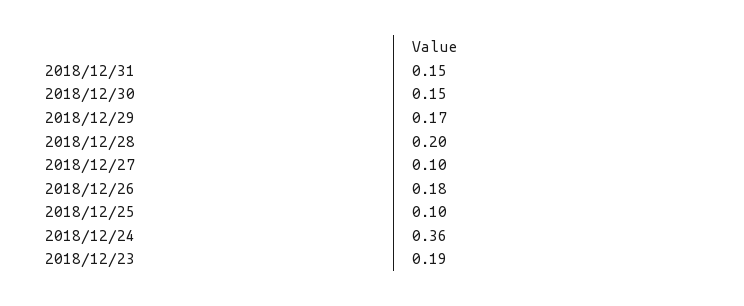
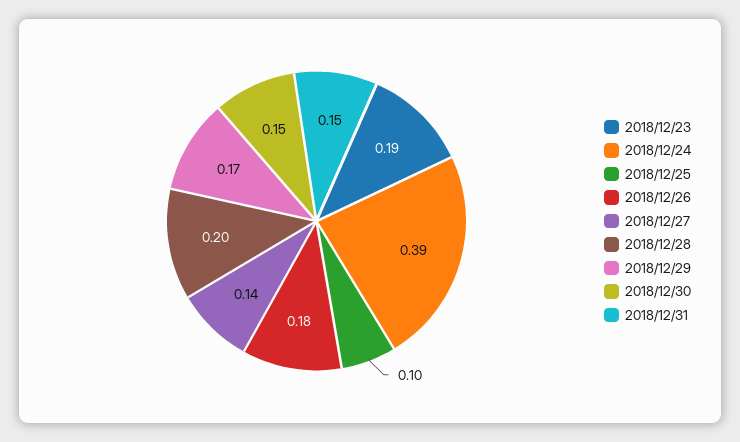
2018/12/27: 0.1 -> 0.14
2018/12/24: 0.36 -> 0.39

